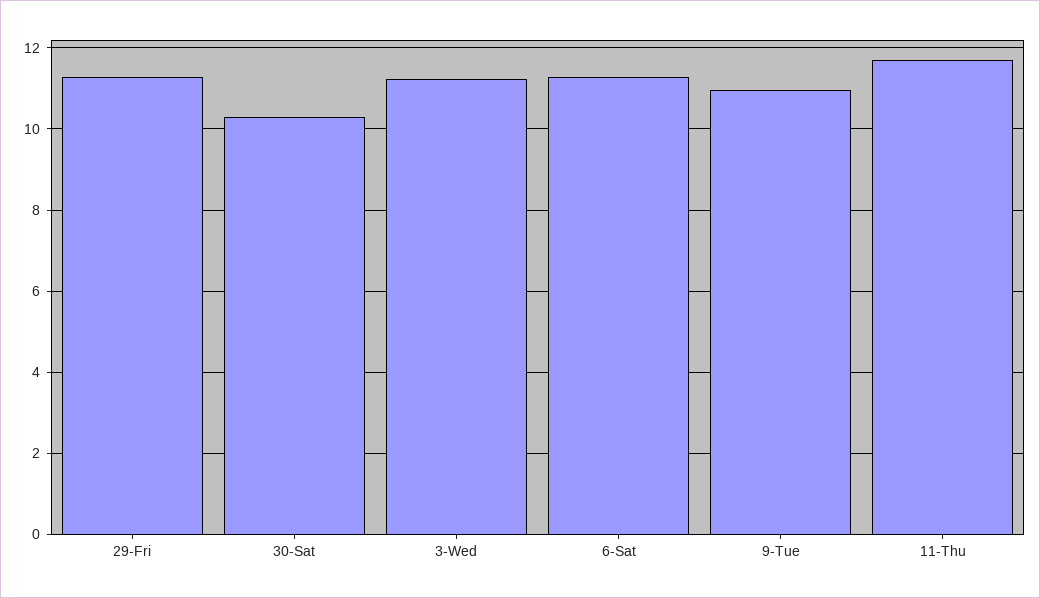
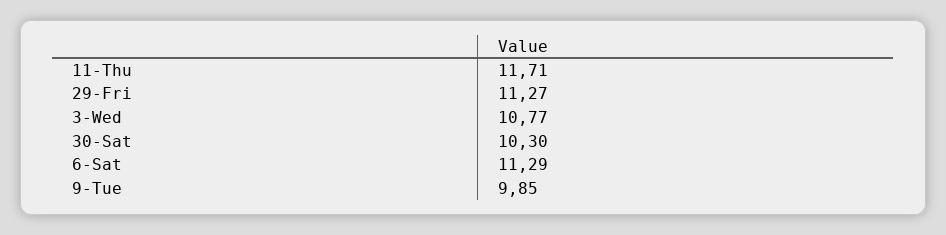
3-Wed: 11.2 -> 10.77
9-Tue: 11 -> 9.85

